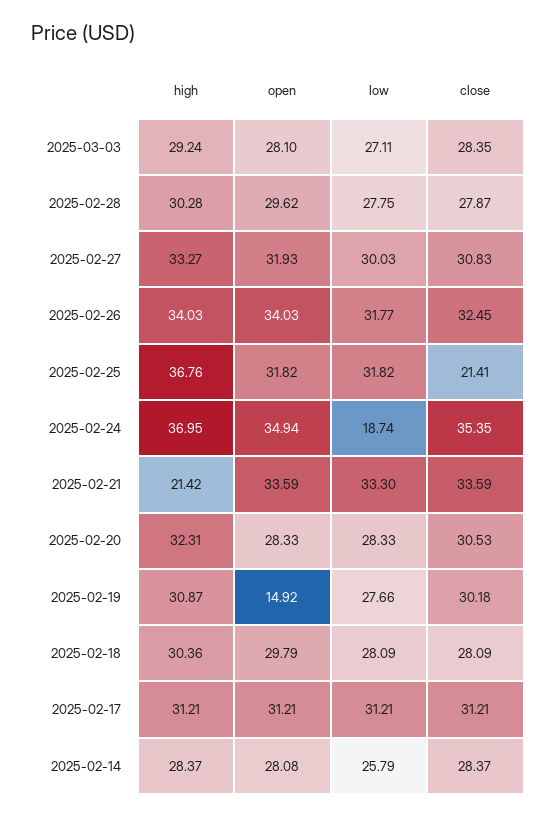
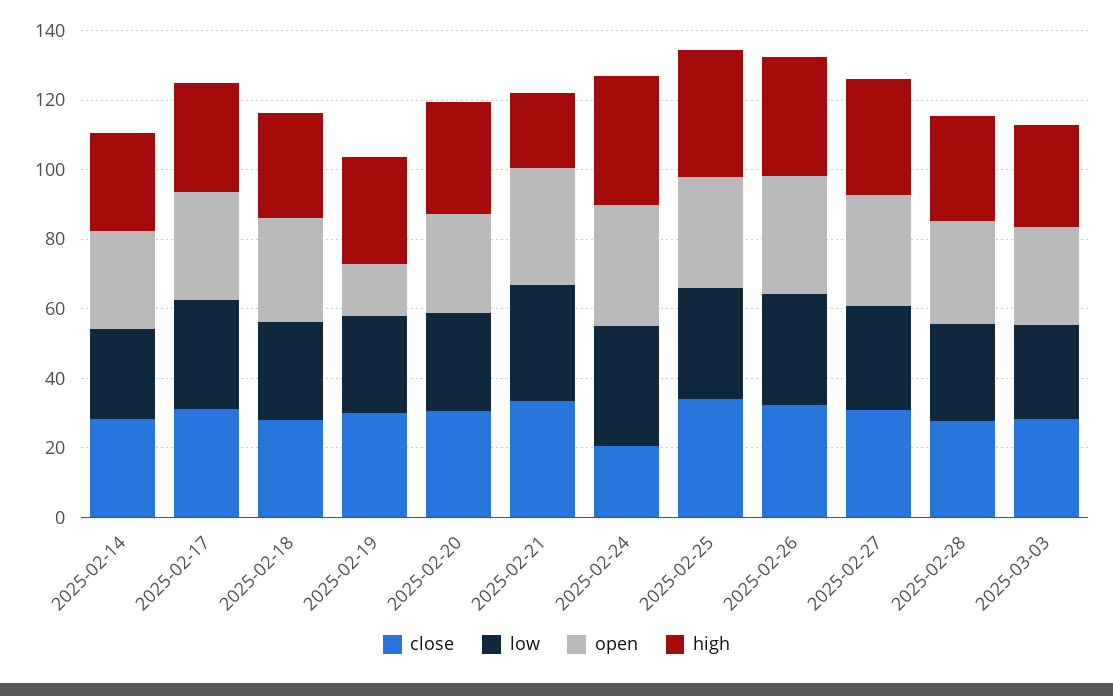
close, 2025-02-25: 21.41 -> 35
low, 2025-02-24: 18.74 -> 35
close, 2025-02-24: 35.35 -> 20

